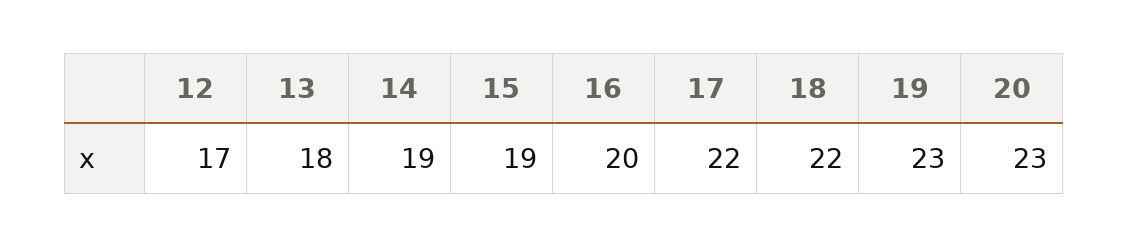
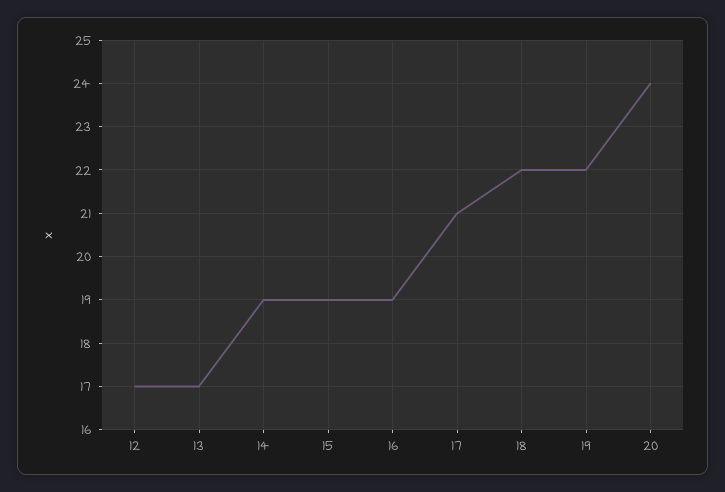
13: 18 -> 17
16: 20 -> 19
17: 22 -> 21
19: 23 -> 22
20: 23 -> 24

